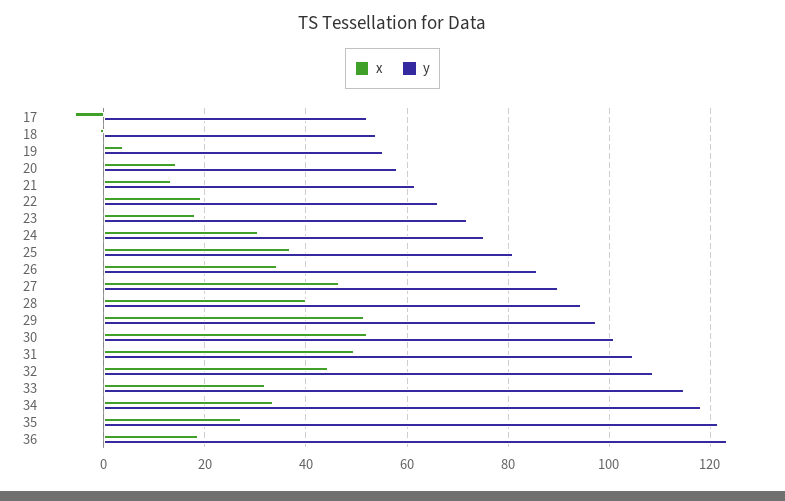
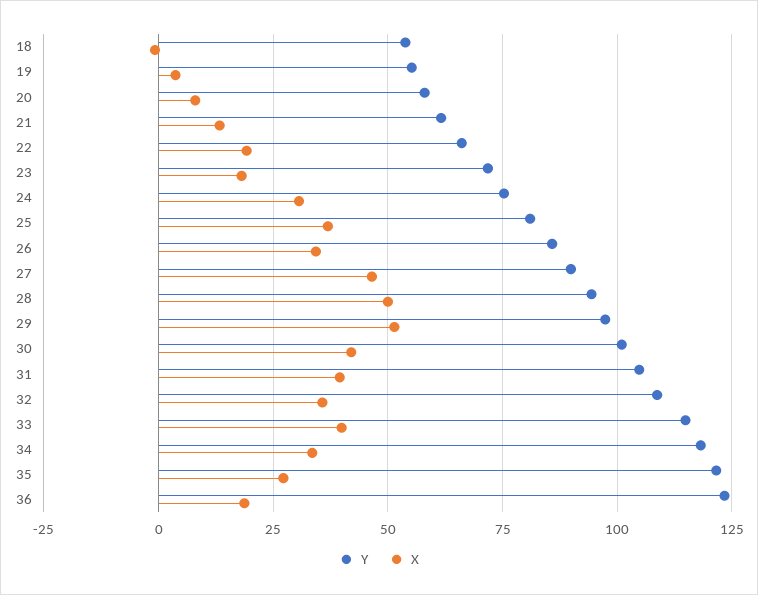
x, 17: -6 -> none
y, 17: 52 -> none
x, 20: 14 -> 7.5
x, 28: 40 -> 50
x, 30: 52 -> 42.5
x, 31: 50 -> 40
x, 32: 44 -> 35
x, 33: 32 -> 40

